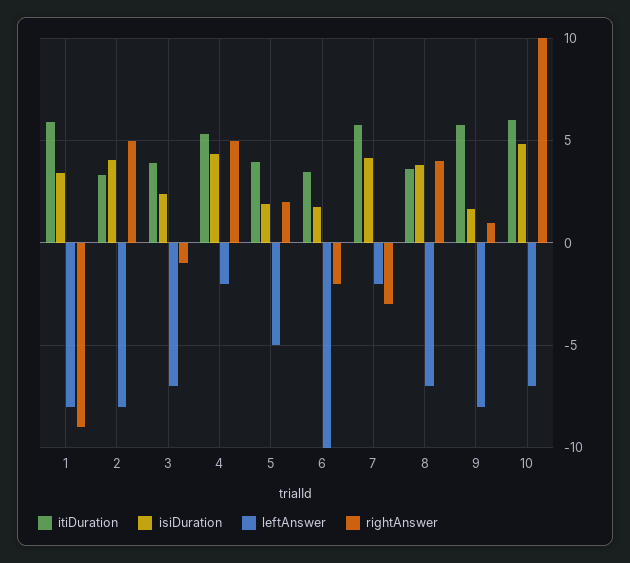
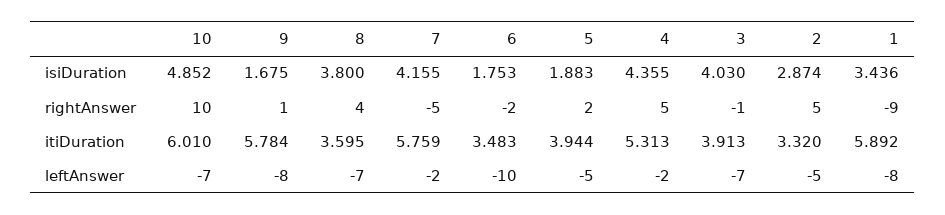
isiDuration, 2: 4 -> 2.874
leftAnswer, 2: -8 -> -5
isiDuration, 3: 2.5 -> 4.03
rightAnswer, 7: -3 -> -5

